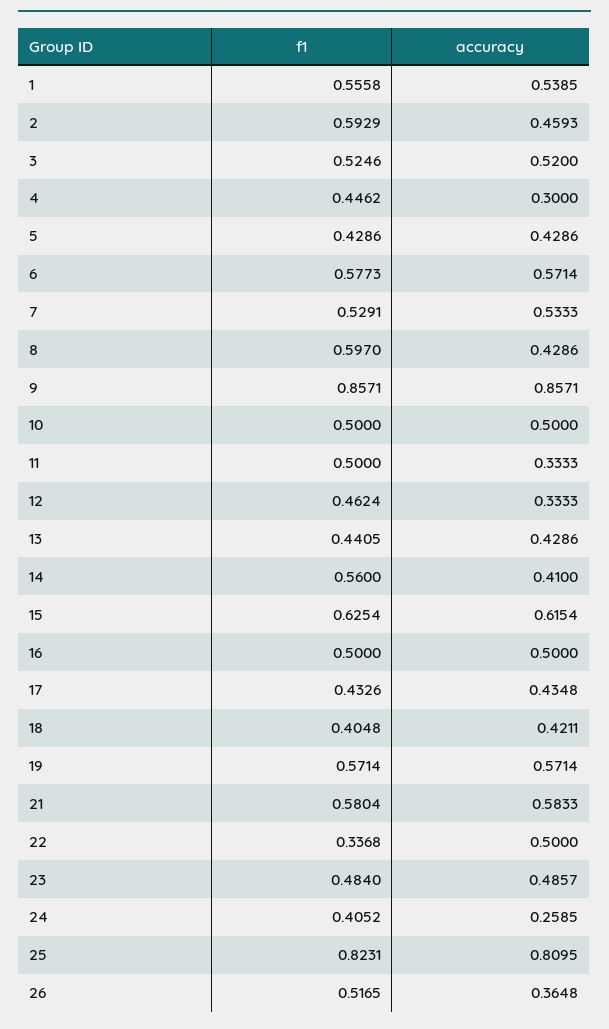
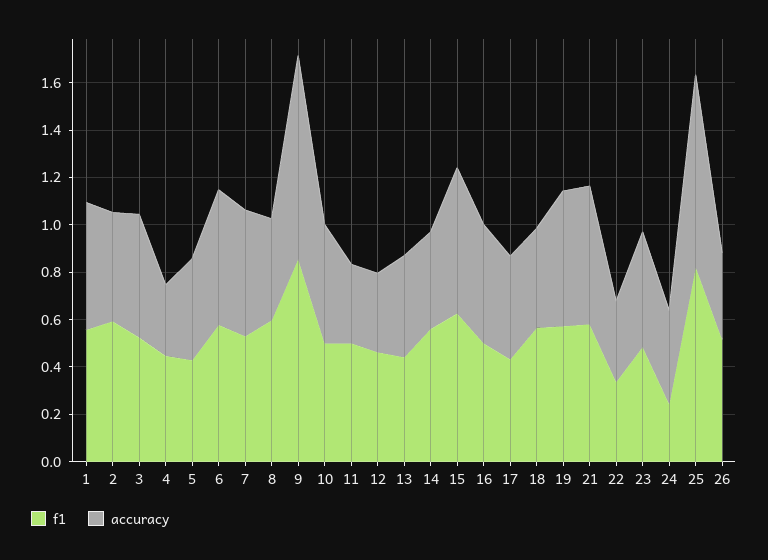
f1, 18: 0.4048 -> 0.55
accuracy, 22: 0.5 -> 0.35
f1, 24: 0.4052 -> 0.25
accuracy, 24: 0.2585 -> 0.4

